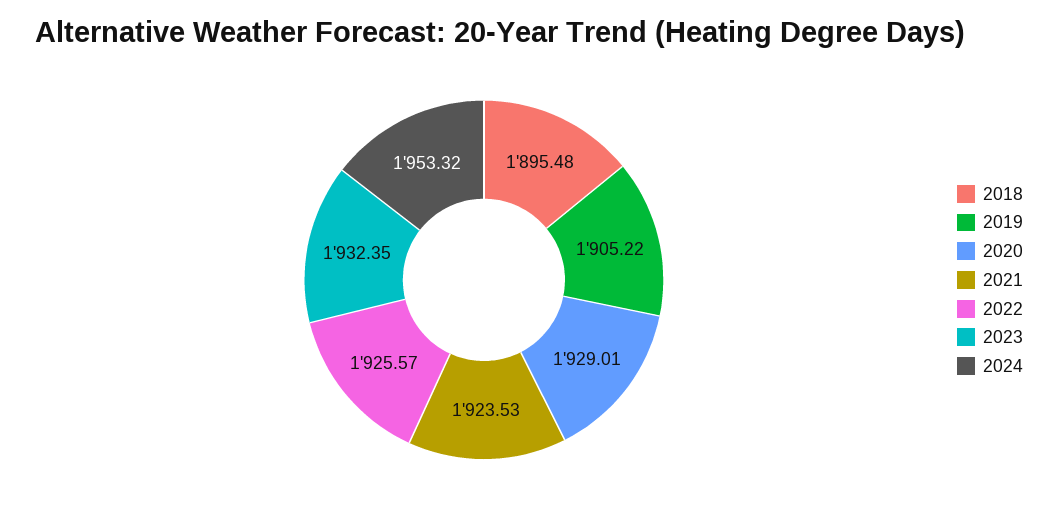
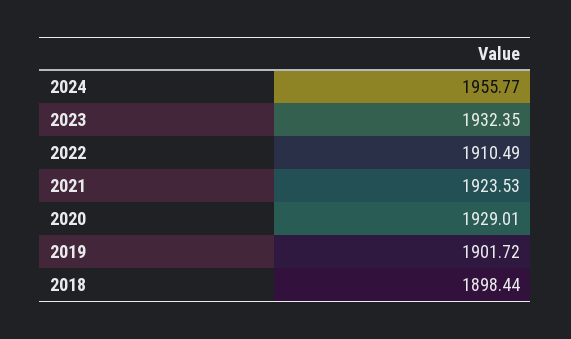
2018: 1895.48 -> 1898.44
2019: 1905.22 -> 1901.72
2022: 1925.57 -> 1910.49
2024: 1953.32 -> 1955.77

